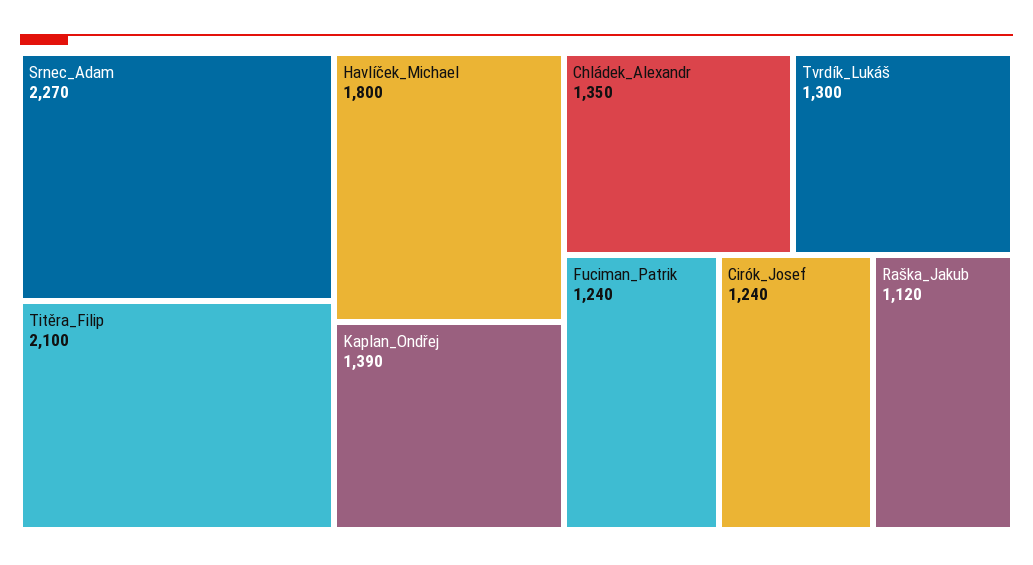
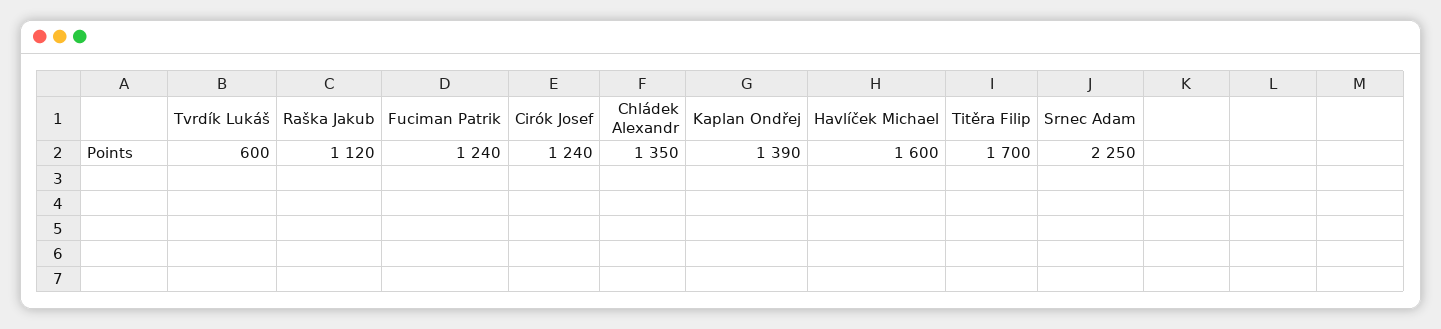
Srnec_Adam: 2270 -> 2250
Titěra_Filip: 2100 -> 1700
Havlíček_Michael: 1800 -> 1600
Tvrdík_Lukáš: 1300 -> 600

